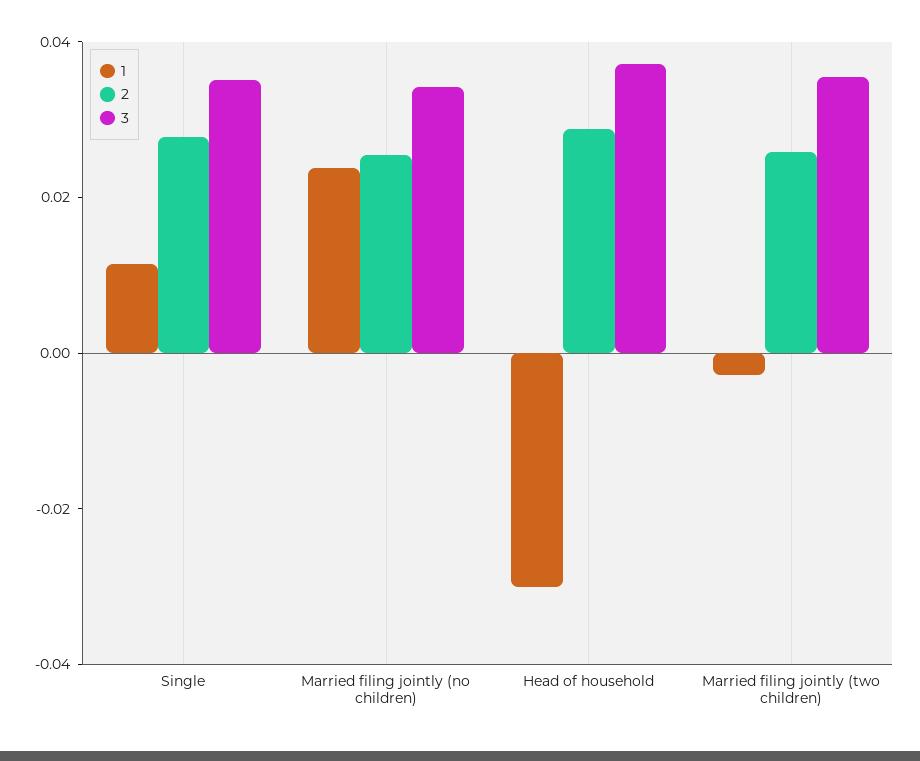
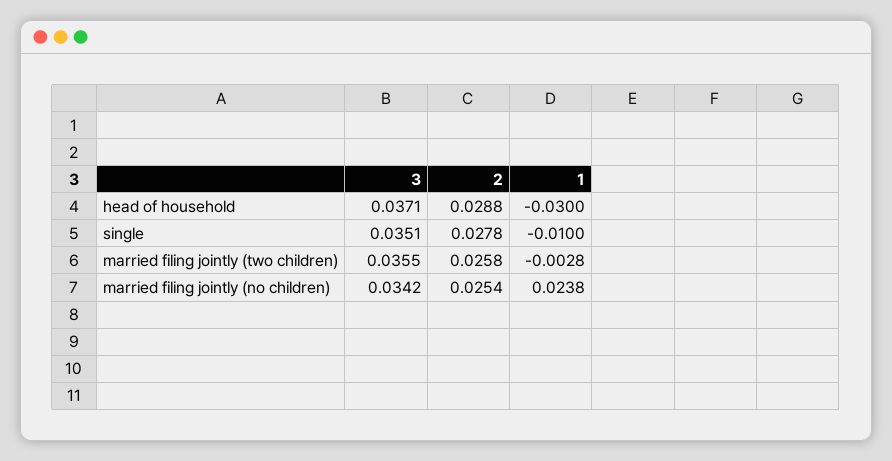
1, Single: 0.01 -> -0.01

